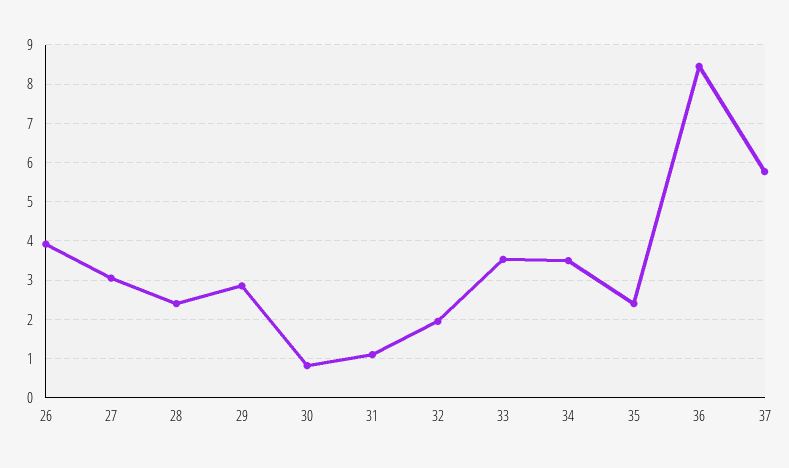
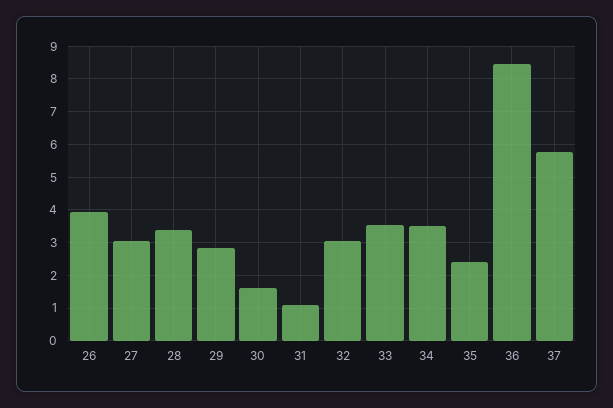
28: 2.4 -> 3.4
30: 0.8 -> 1.6
32: 2 -> 3

